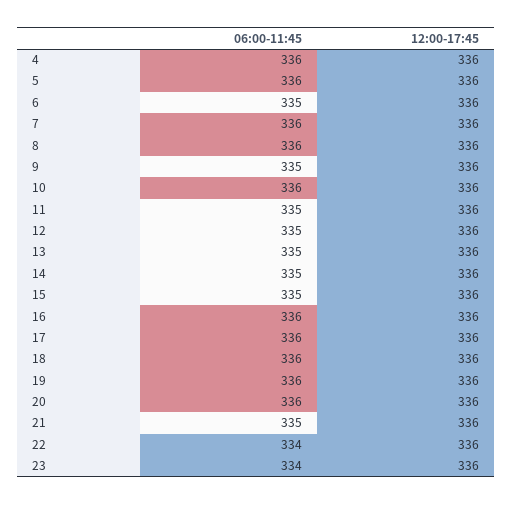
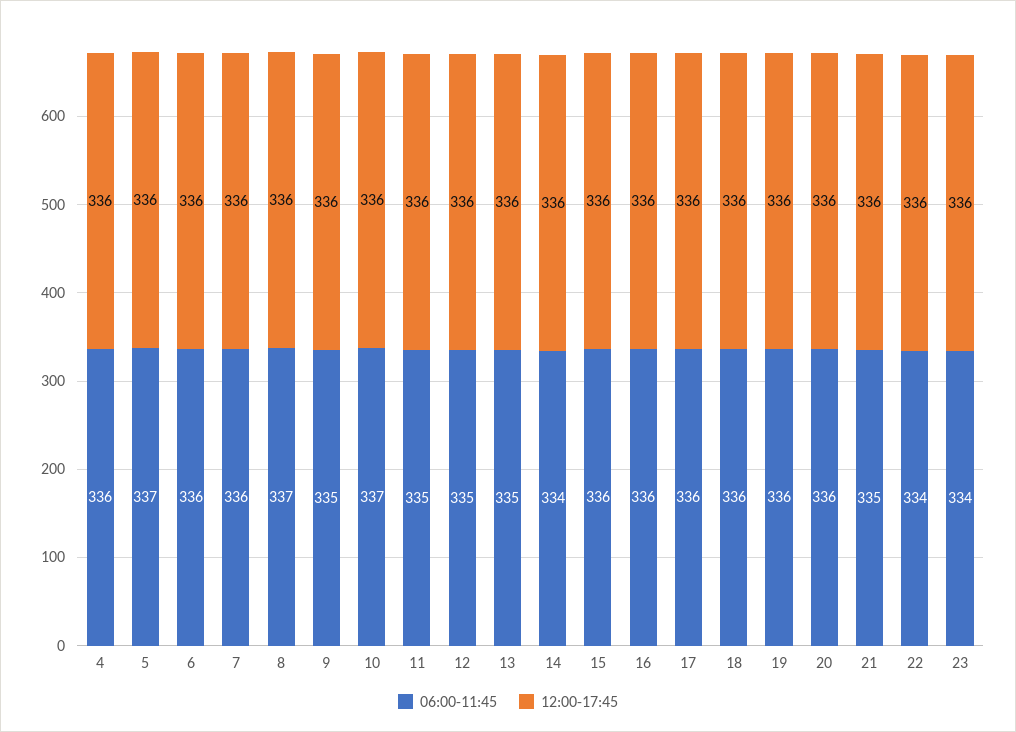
06:00-11:45, 5: 336 -> 337
06:00-11:45, 6: 335 -> 336
06:00-11:45, 8: 336 -> 337
06:00-11:45, 10: 336 -> 337
06:00-11:45, 14: 335 -> 334
06:00-11:45, 15: 335 -> 336

